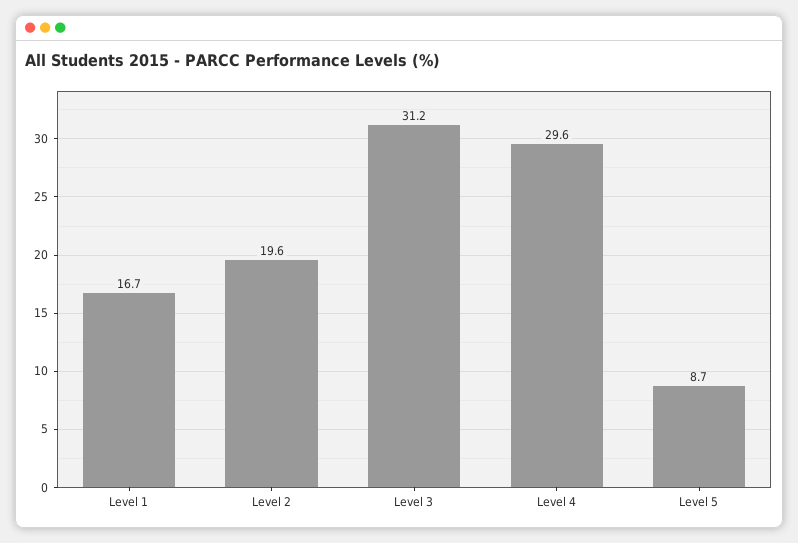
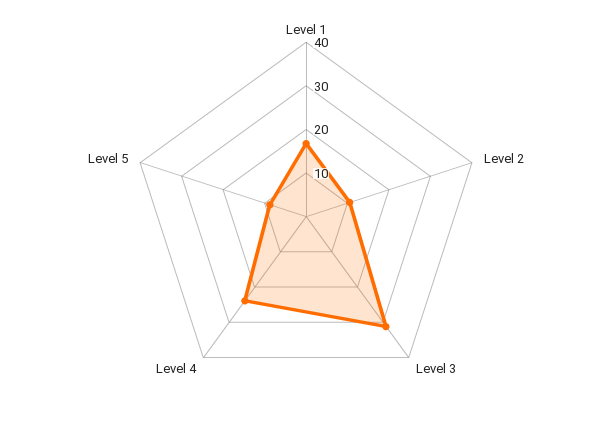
Level 2: 19.6 -> 10
Level 4: 29.6 -> 24

